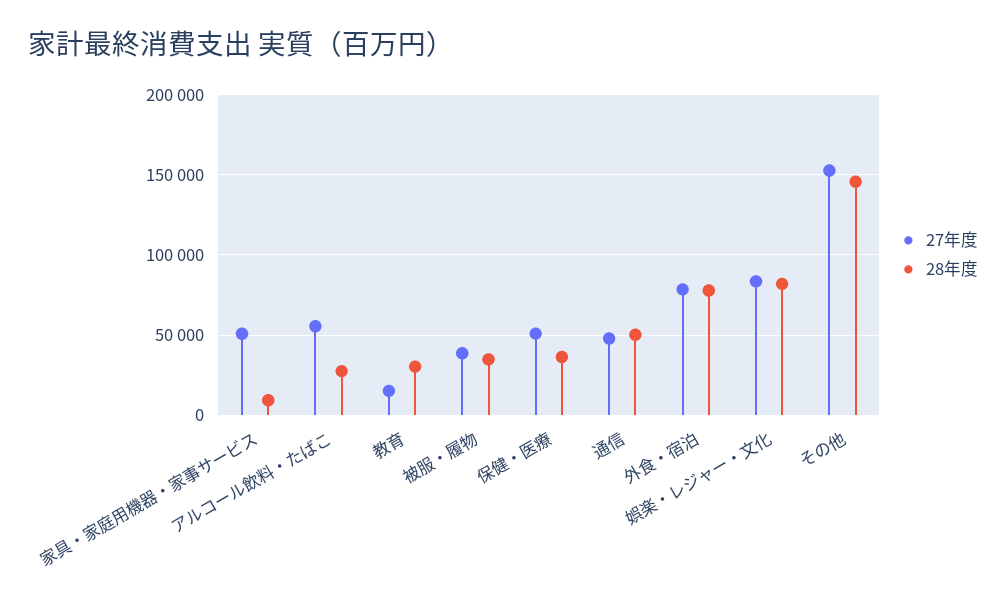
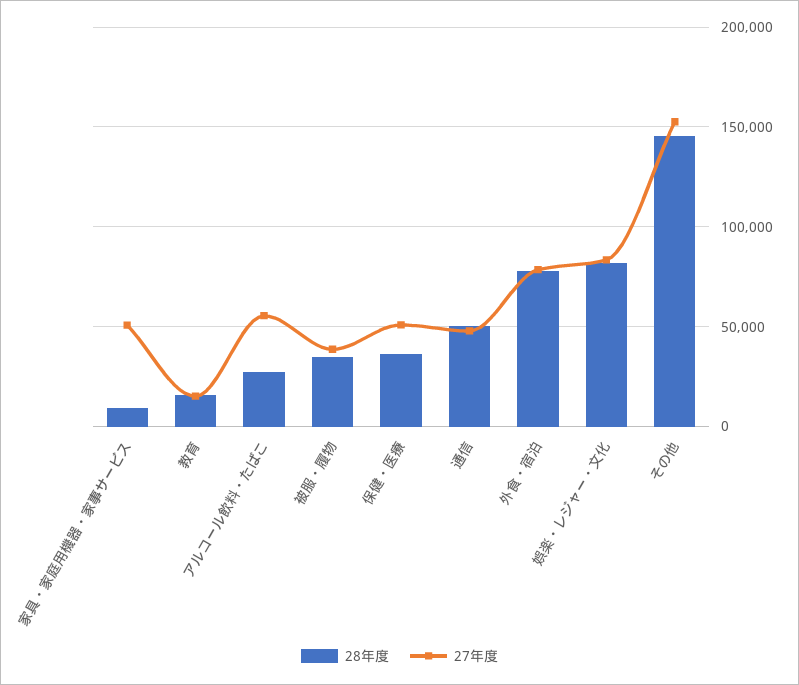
28年度, 教育: 30000 -> 15000

